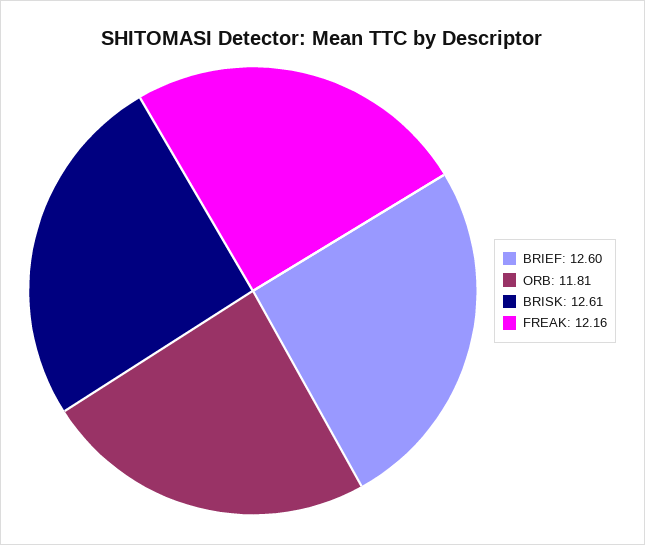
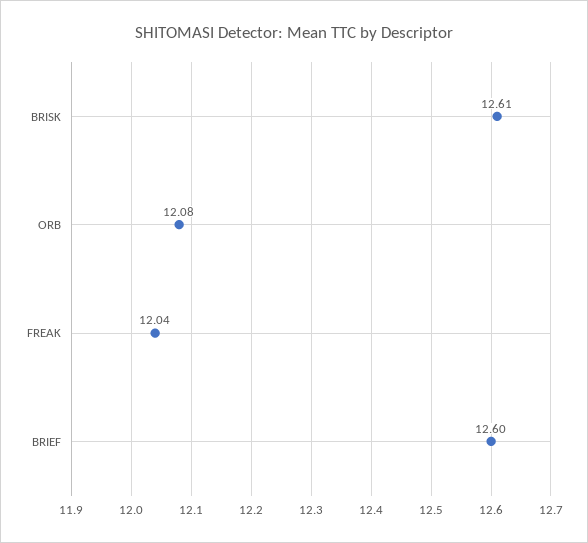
ORB: 11.81 -> 12.08
FREAK: 12.16 -> 12.04

